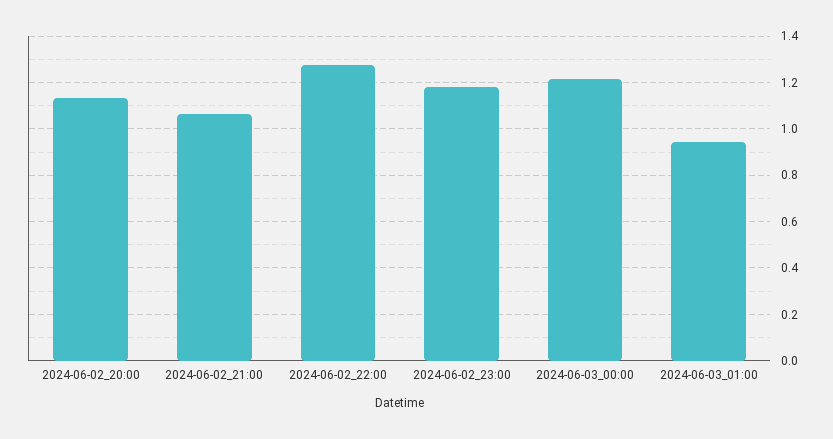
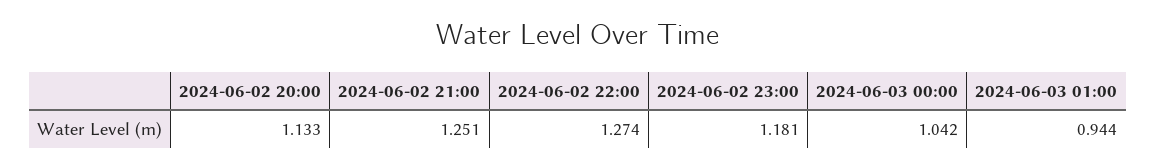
2024-06-02_21:00: 1.05 -> 1.251
2024-06-03_00:00: 1.2 -> 1.042

